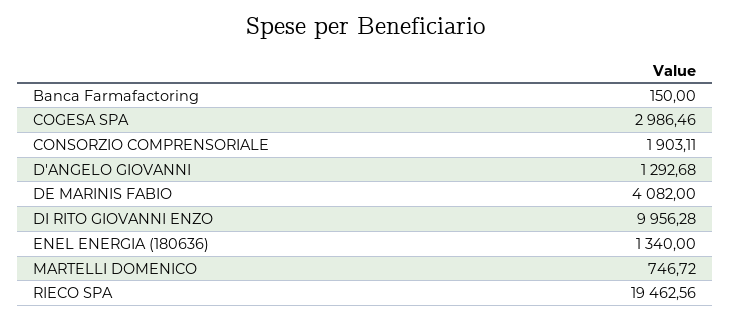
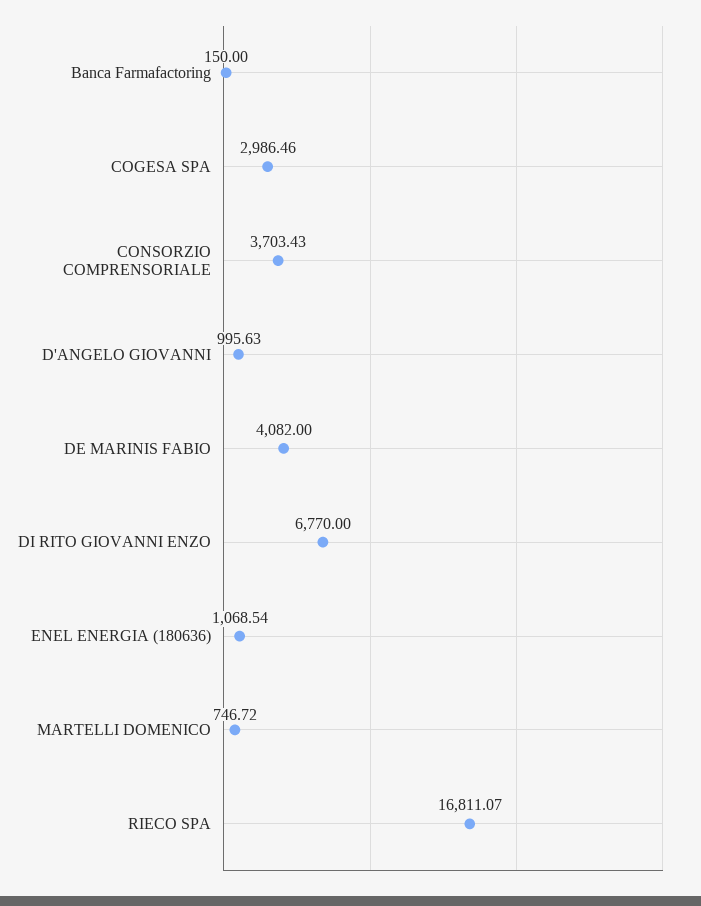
CONSORZIO COMPRENSORIALE: 1903.11 -> 3703.43
D'ANGELO GIOVANNI: 1292.68 -> 995.63
DI RITO GIOVANNI ENZO: 9956.28 -> 6770
ENEL ENERGIA (180636): 1340 -> 1068.54
RIECO SPA: 19462.56 -> 16811.07

